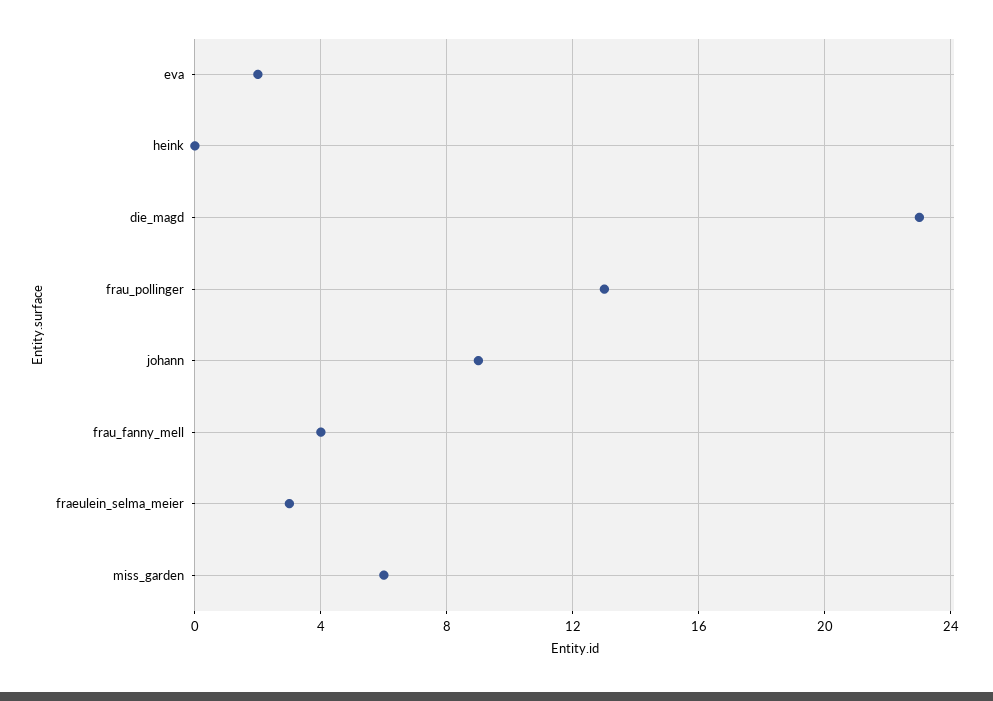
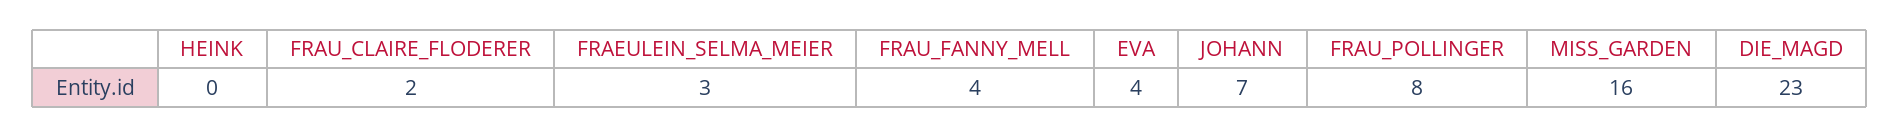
eva: 2 -> 4
frau_pollinger: 13 -> 8
johann: 9 -> 7
miss_garden: 6 -> 16
FRAU_CLAIRE_FLODERER: none -> 2

